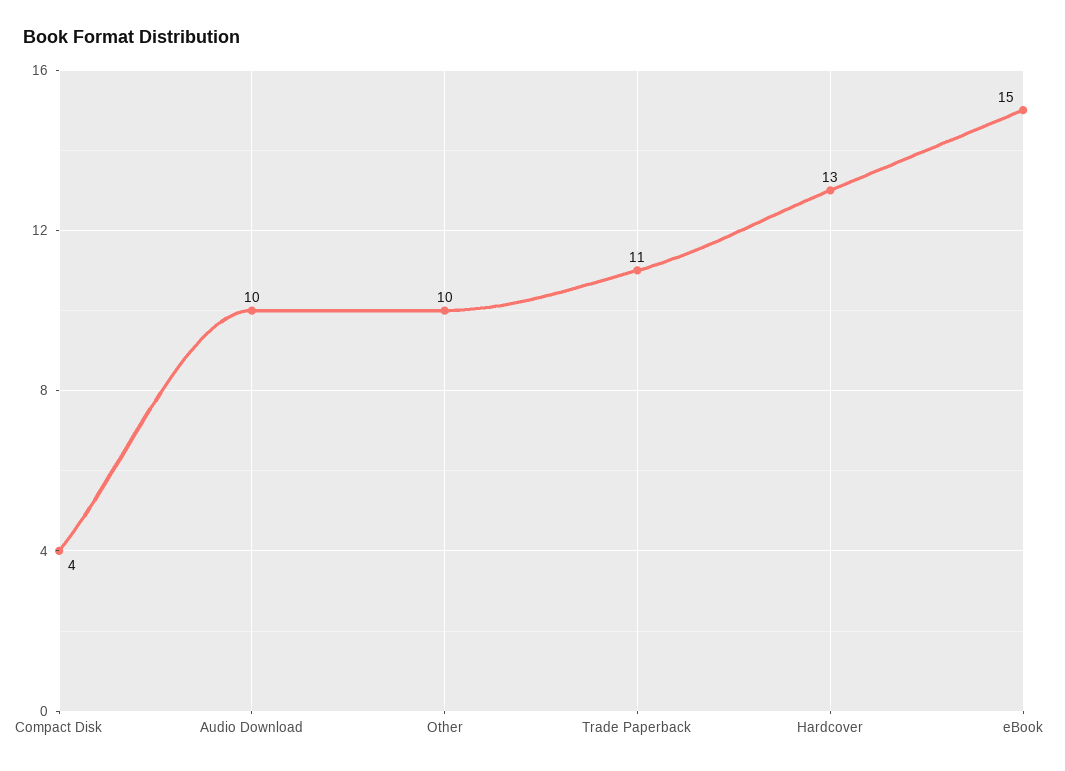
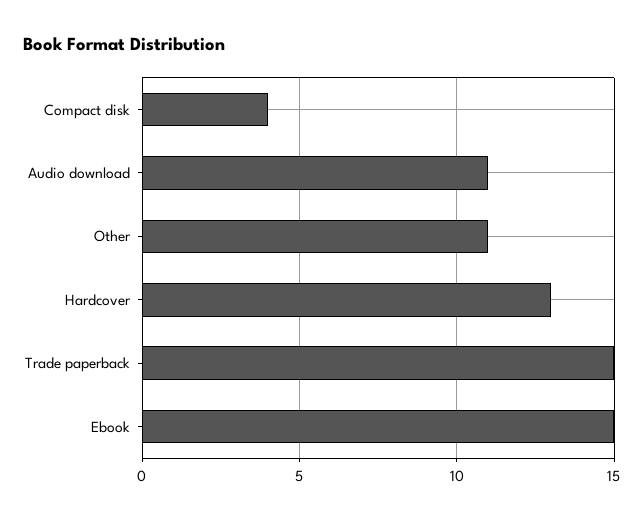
Audio Download: 10 -> 11
Other: 10 -> 11
Trade Paperback: 11 -> 15

